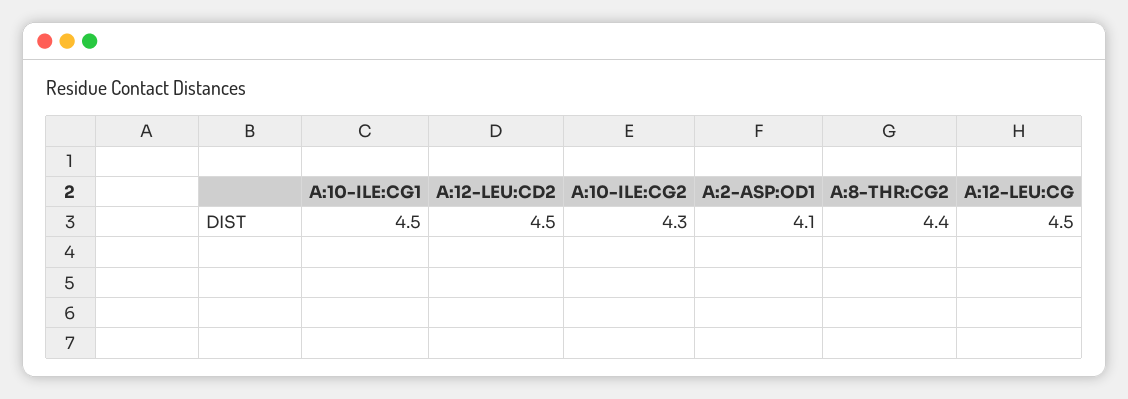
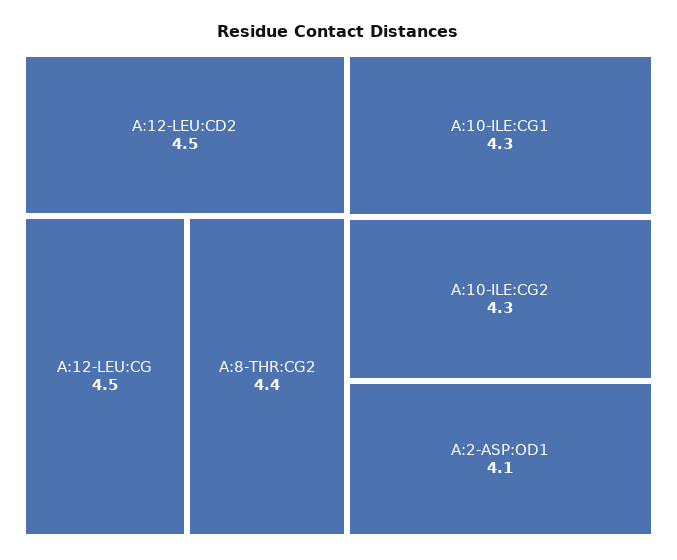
A:10-ILE:CG1: 4.5 -> 4.3

